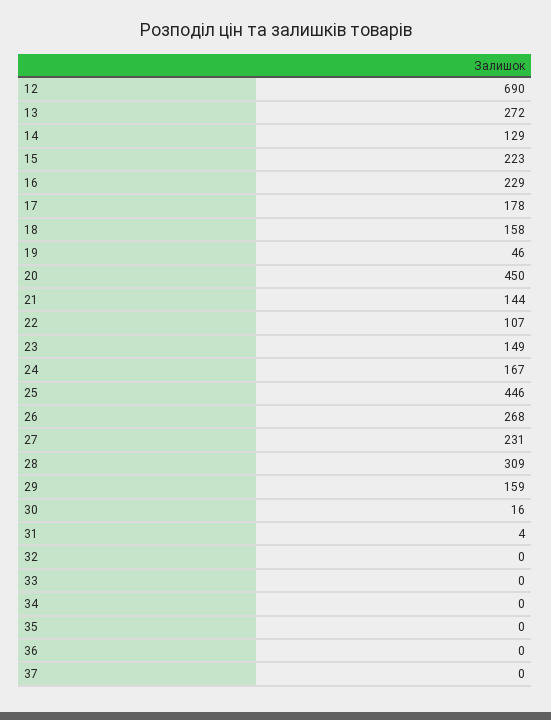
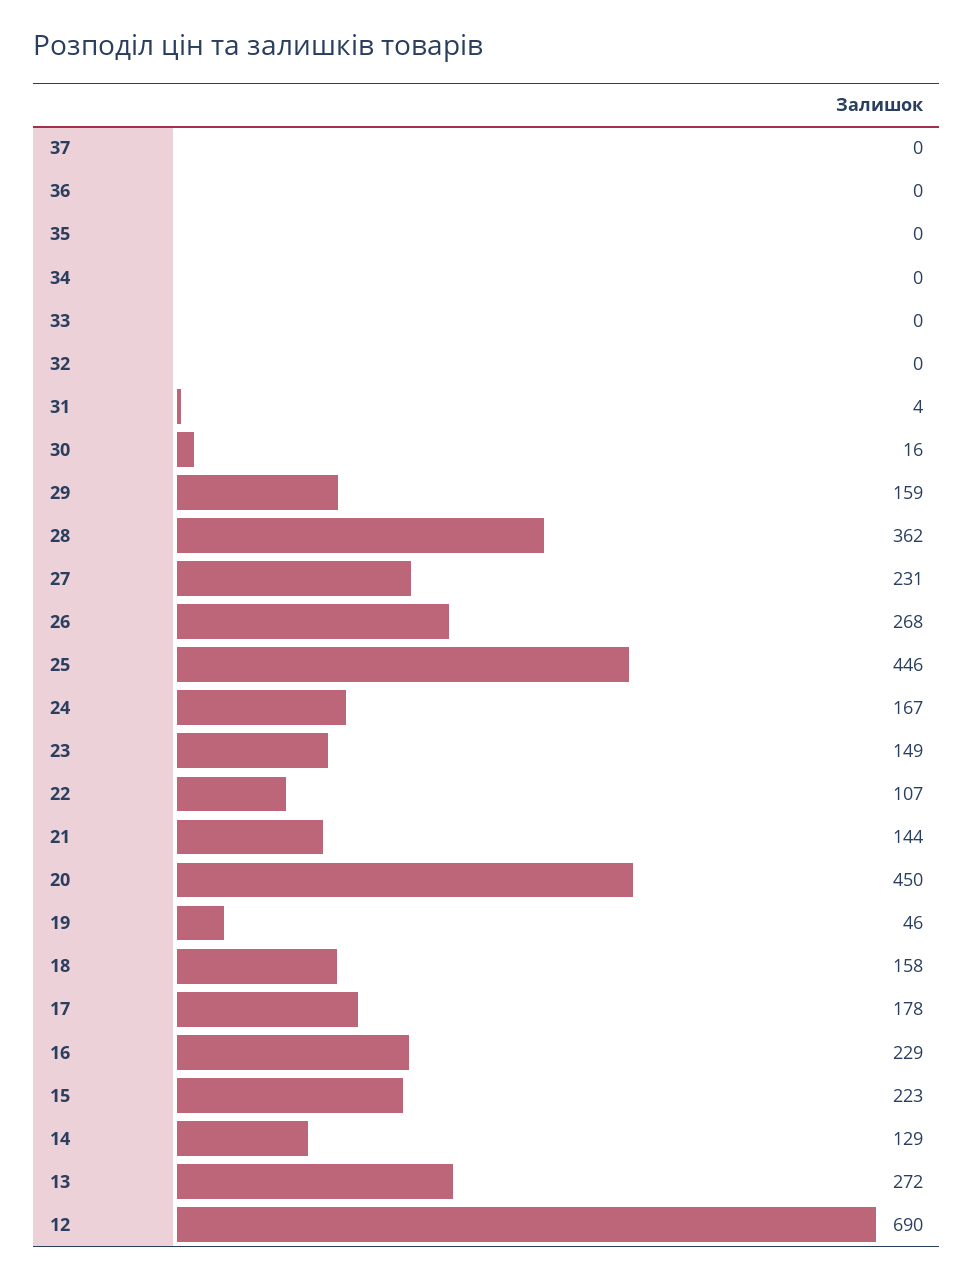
28: 309 -> 362

